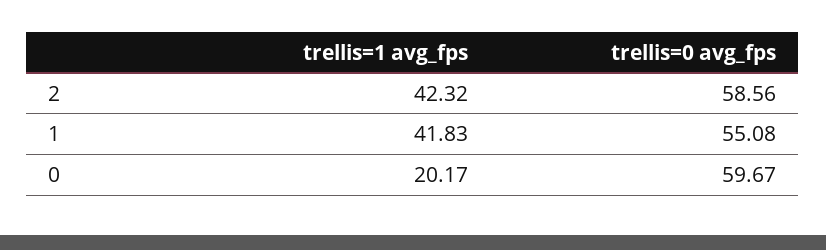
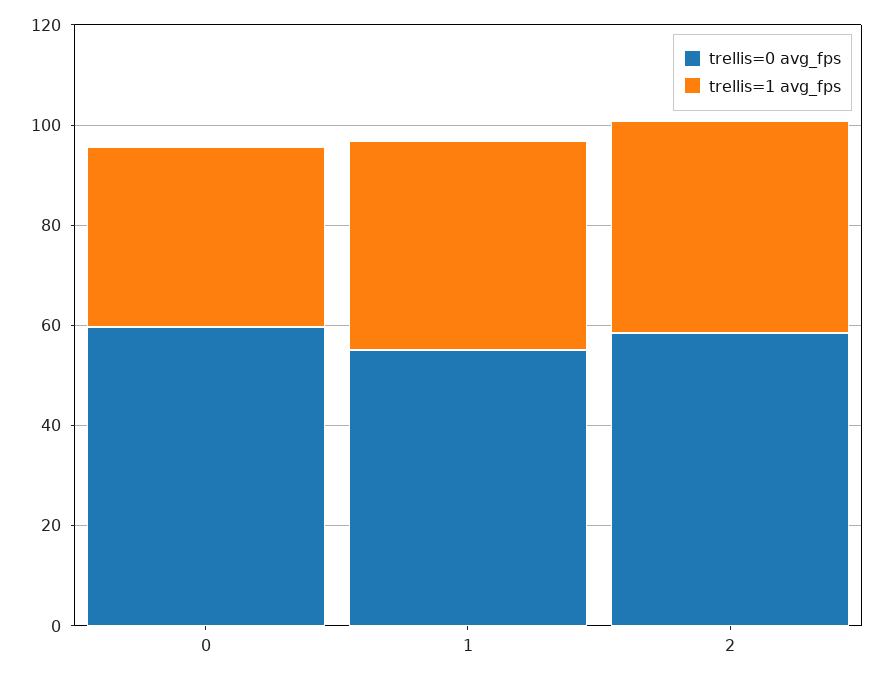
trellis=1 avg_fps, 0: 20.17 -> 35

